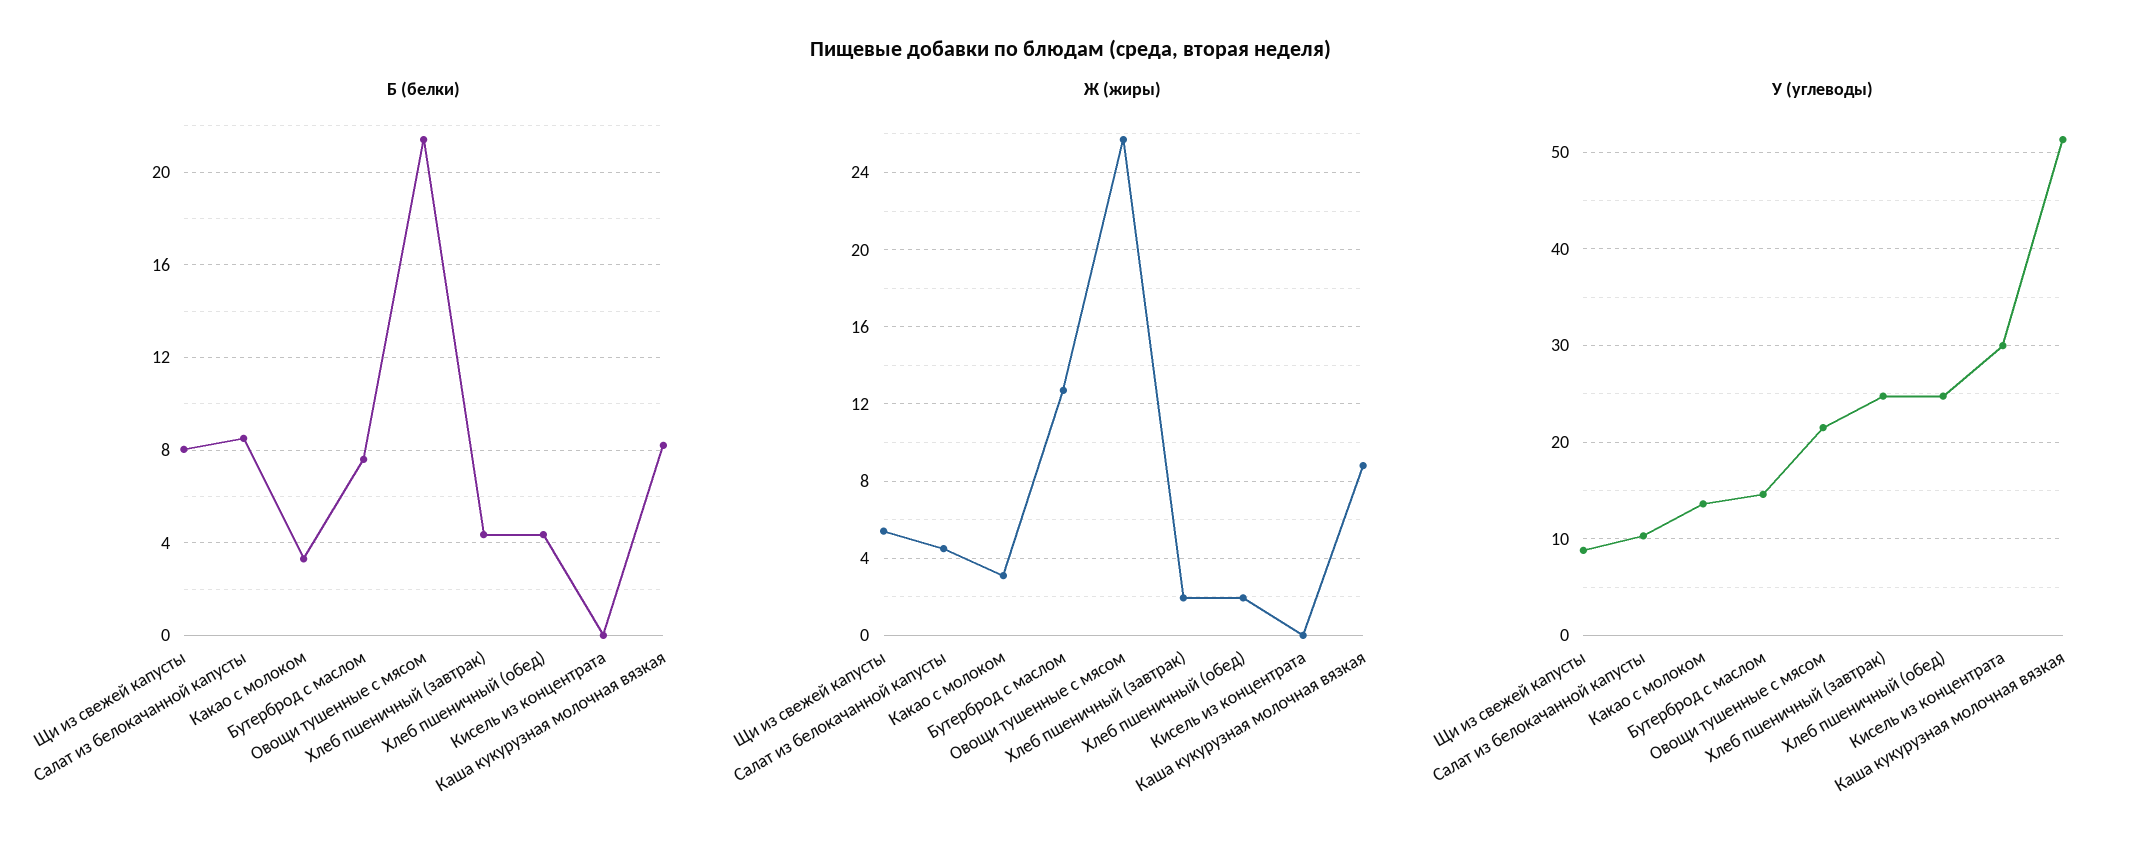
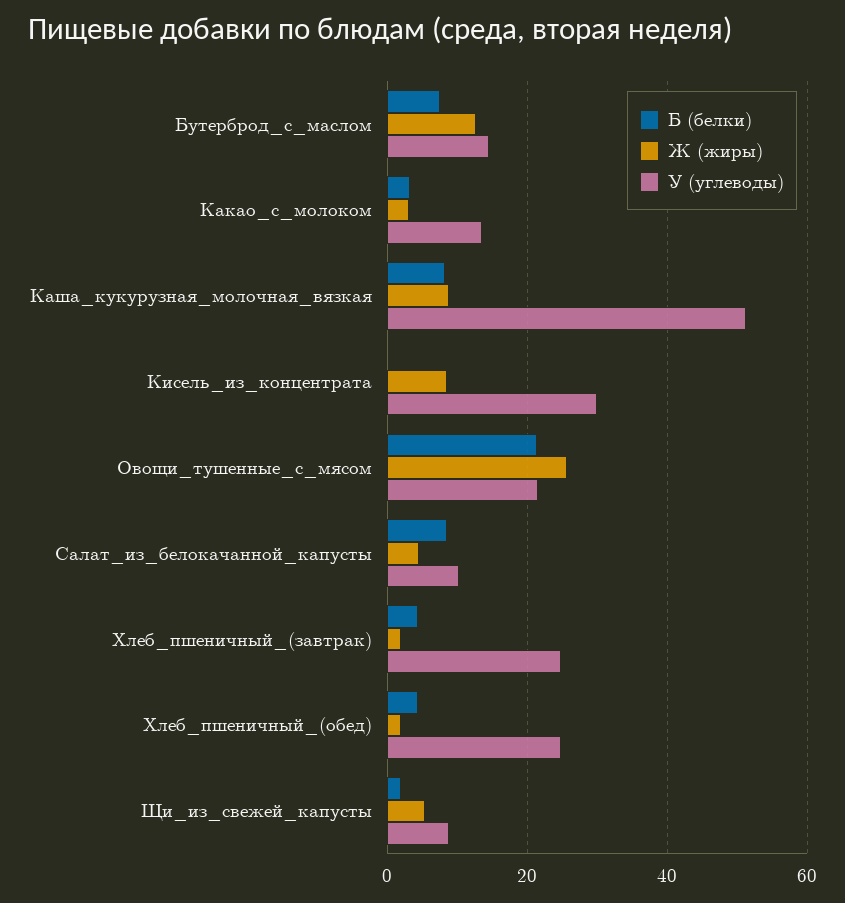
Б (белки), Щи из свежей капусты: 8 -> 2
Ж (жиры), Кисель из концентрата: 0 -> 8

